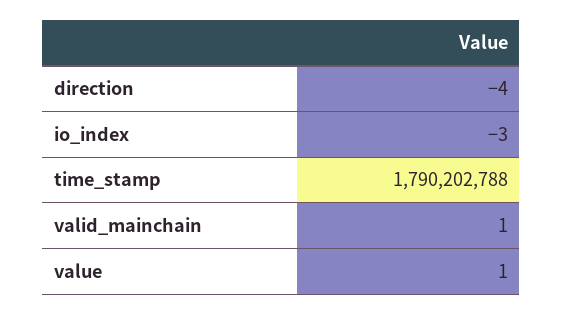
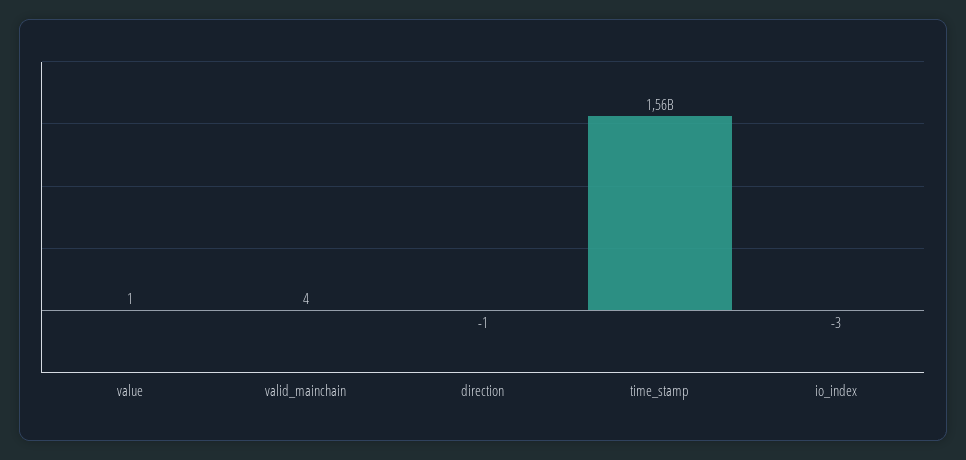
direction: -4 -> -1
time_stamp: 1790202788 -> 1560000000
valid_mainchain: 1 -> 4

